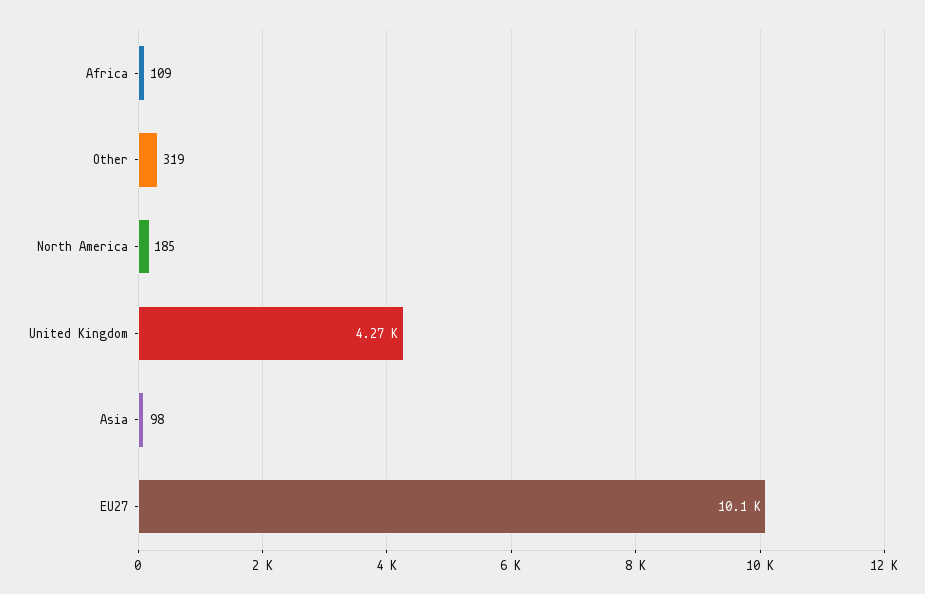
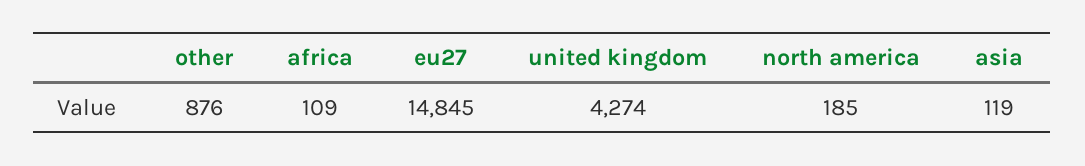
Other: 319 -> 876
Asia: 98 -> 119
EU27: 10100 -> 14845

